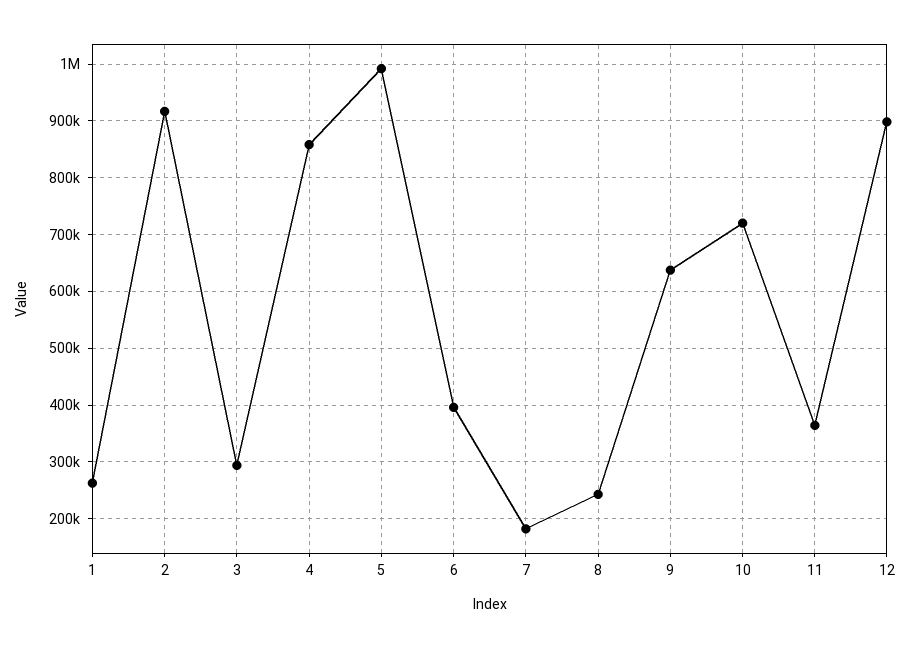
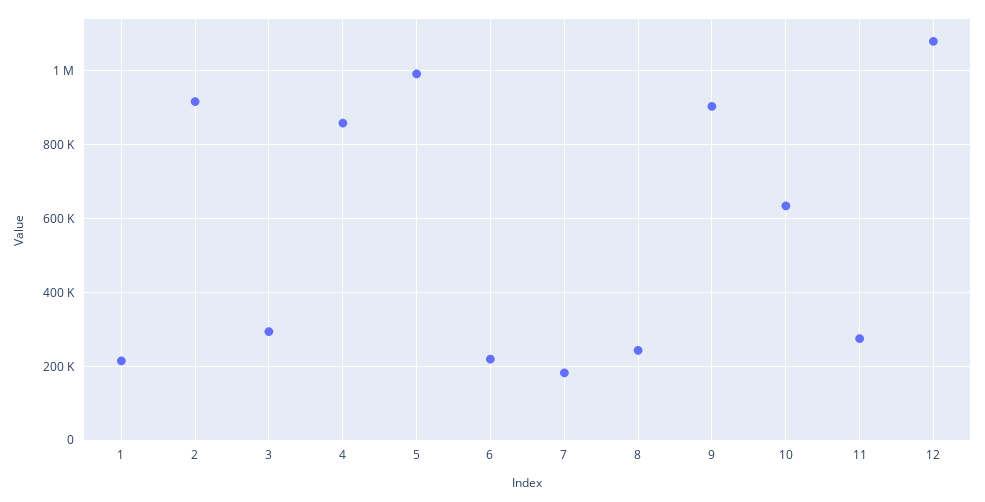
1: 260000 -> 220000
6: 400000 -> 220000
9: 640000 -> 900000
10: 720000 -> 640000
11: 360000 -> 280000
12: 900000 -> 1080000

